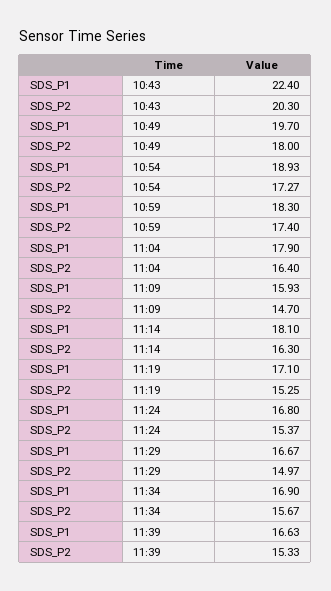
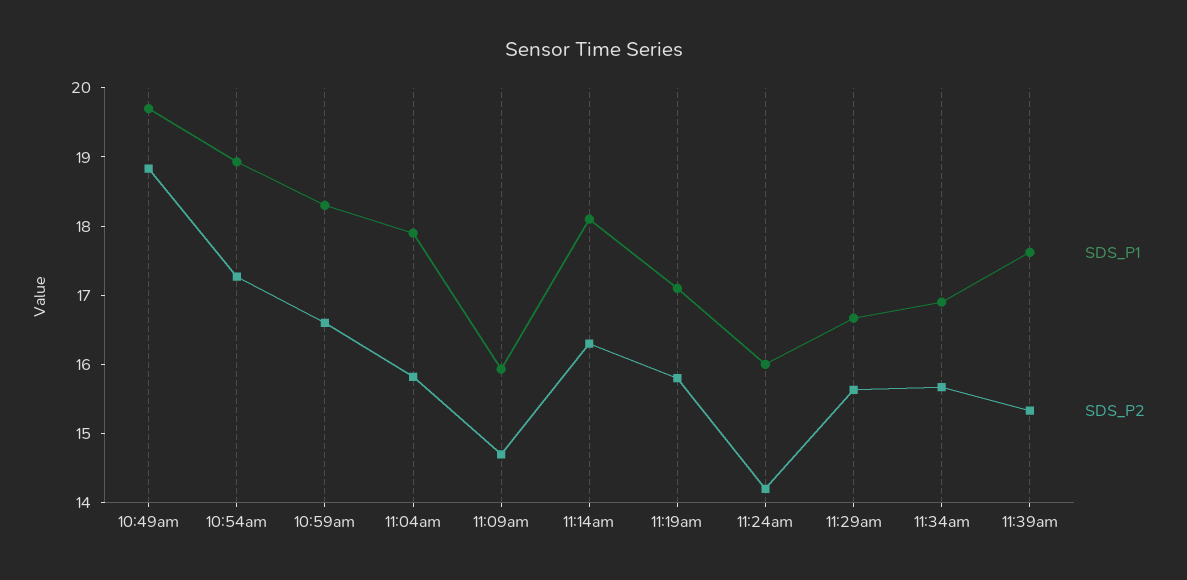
SDS_P1, 10:43: 22.4 -> none
SDS_P2, 10:43: 20.3 -> none
SDS_P2, 10:49: 18 -> 18.8
SDS_P2, 10:59: 17.4 -> 16.6
SDS_P2, 11:04: 16.4 -> 15.8
SDS_P2, 11:19: 15.25 -> 15.8
SDS_P1, 11:24: 16.8 -> 16
SDS_P2, 11:24: 15.37 -> 14.2
SDS_P2, 11:29: 14.97 -> 15.6
SDS_P1, 11:39: 16.63 -> 17.6

